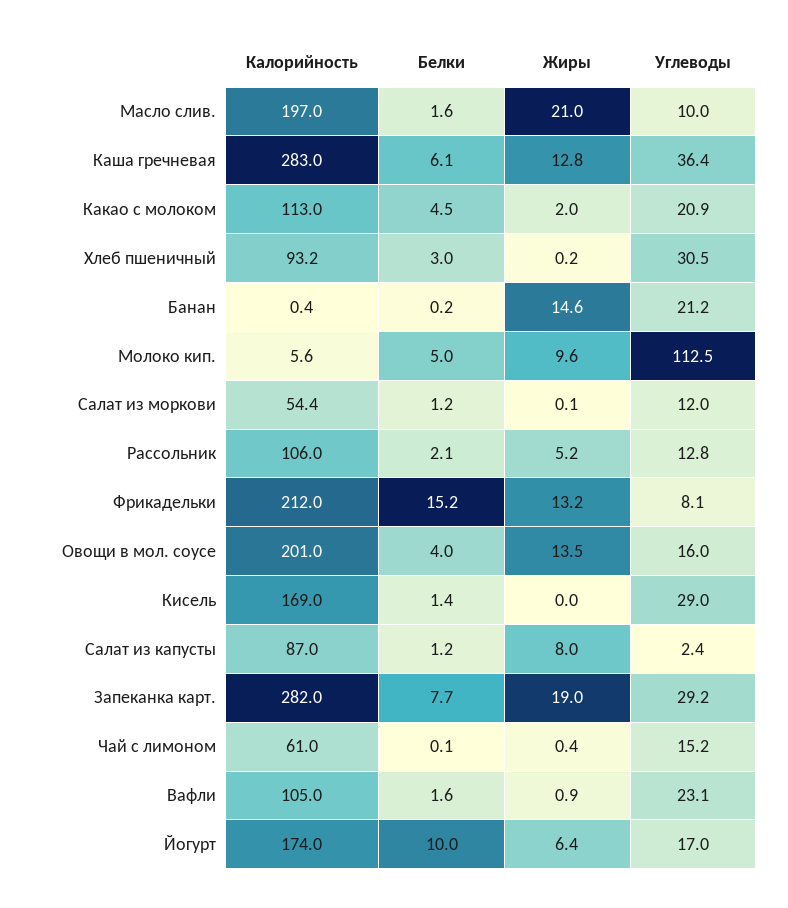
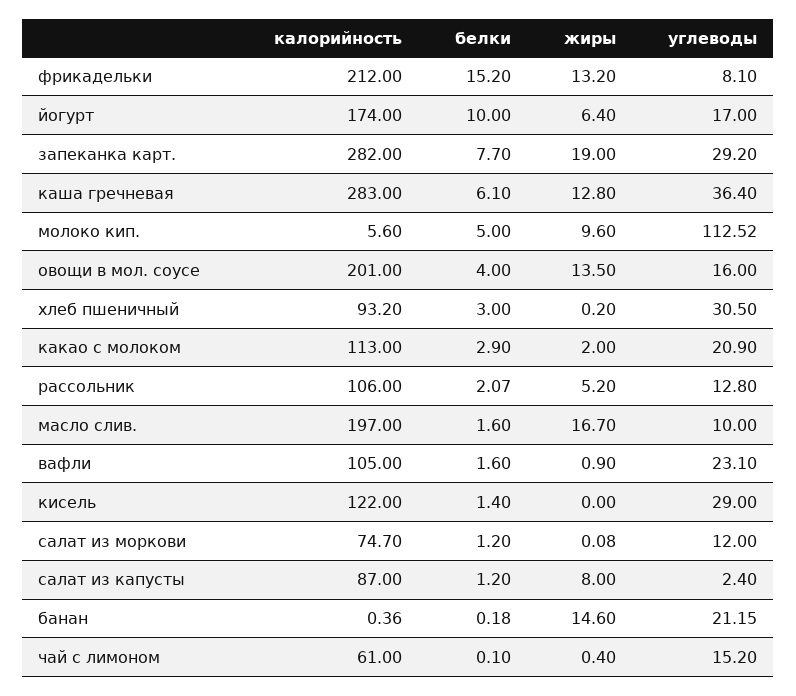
Жиры, Масло слив.: 21 -> 16.7
Белки, Какао с молоком: 4.5 -> 2.9
Калорийность, Салат из моркови: 54.4 -> 74.7
Калорийность, Кисель: 169 -> 122

